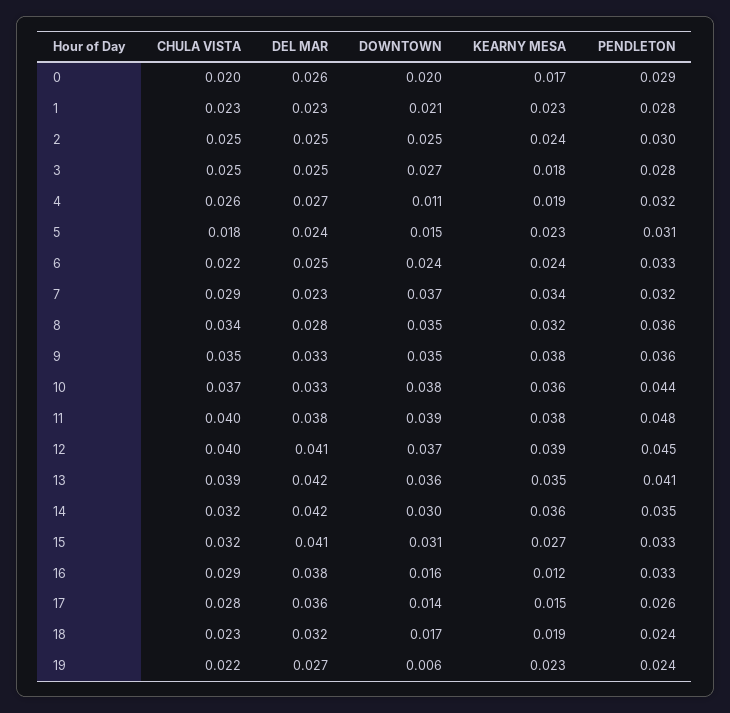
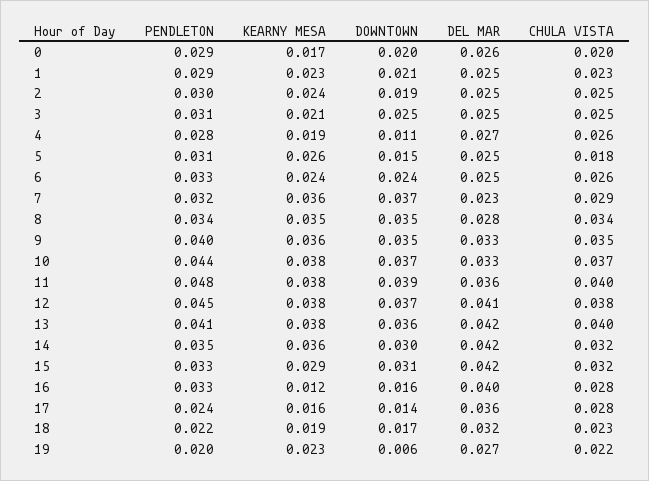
DEL MAR, 1: 0.023 -> 0.025
PENDLETON, 1: 0.028 -> 0.029
DOWNTOWN, 2: 0.025 -> 0.019
DOWNTOWN, 3: 0.027 -> 0.025
KEARNY MESA, 3: 0.018 -> 0.021
PENDLETON, 3: 0.028 -> 0.031
PENDLETON, 4: 0.032 -> 0.028
DEL MAR, 5: 0.024 -> 0.025
KEARNY MESA, 5: 0.023 -> 0.026
CHULA VISTA, 6: 0.022 -> 0.026
KEARNY MESA, 7: 0.034 -> 0.036
KEARNY MESA, 8: 0.032 -> 0.035
PENDLETON, 8: 0.036 -> 0.034
KEARNY MESA, 9: 0.038 -> 0.036
PENDLETON, 9: 0.036 -> 0.04
DOWNTOWN, 10: 0.038 -> 0.037
KEARNY MESA, 10: 0.036 -> 0.038
DEL MAR, 11: 0.038 -> 0.036
CHULA VISTA, 12: 0.04 -> 0.038
KEARNY MESA, 12: 0.039 -> 0.038
CHULA VISTA, 13: 0.039 -> 0.04
KEARNY MESA, 13: 0.035 -> 0.038
DEL MAR, 15: 0.041 -> 0.042
KEARNY MESA, 15: 0.027 -> 0.029
CHULA VISTA, 16: 0.029 -> 0.028
DEL MAR, 16: 0.038 -> 0.04
KEARNY MESA, 17: 0.015 -> 0.016
PENDLETON, 17: 0.026 -> 0.024
PENDLETON, 18: 0.024 -> 0.022
PENDLETON, 19: 0.024 -> 0.02

